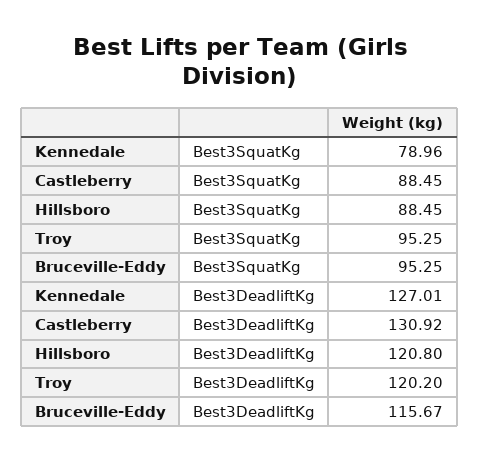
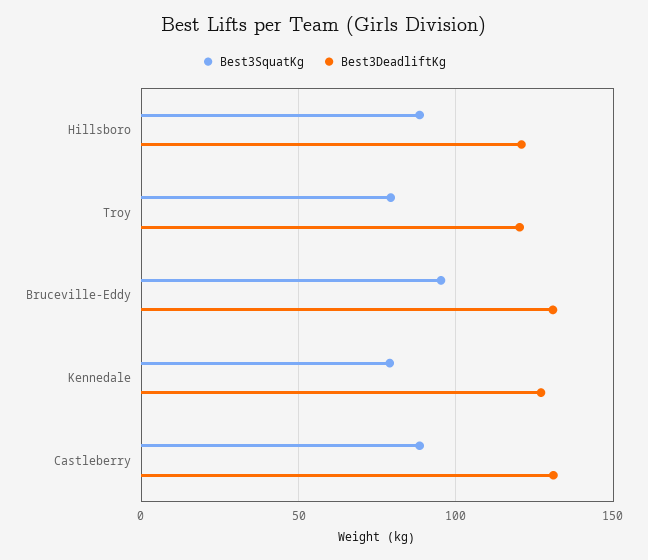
Best3SquatKg, Troy: 95.25 -> 80
Best3DeadliftKg, Bruceville-Eddy: 115.67 -> 130

